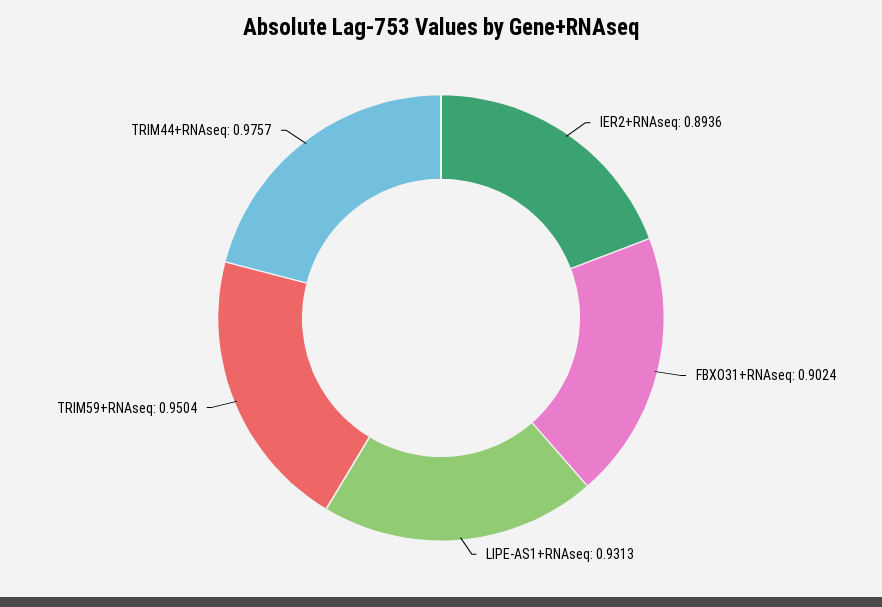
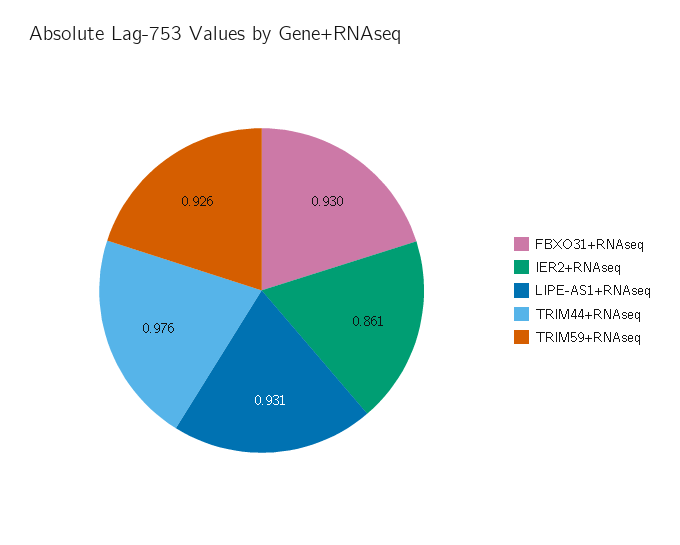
IER2+RNAseq: 0.8936 -> 0.861
FBXO31+RNAseq: 0.9024 -> 0.93
TRIM59+RNAseq: 0.9504 -> 0.926

